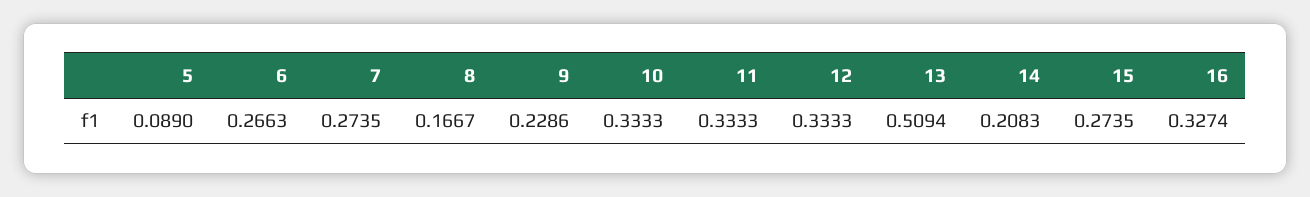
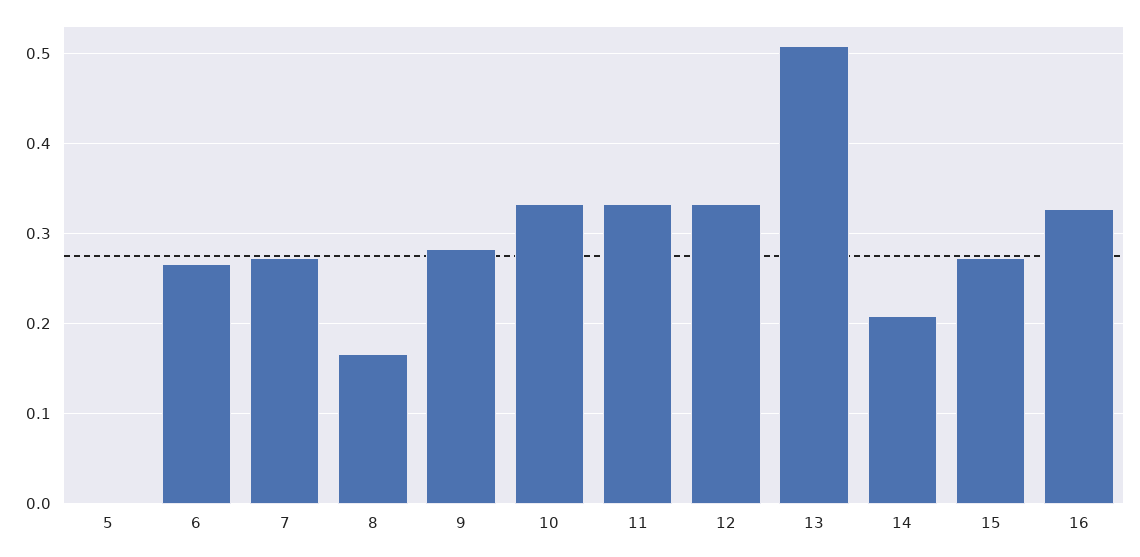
5: 0.089 -> 0
9: 0.2286 -> 0.28

